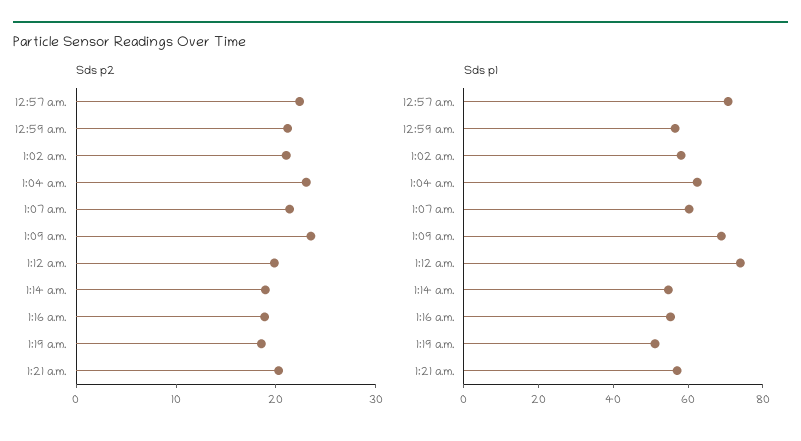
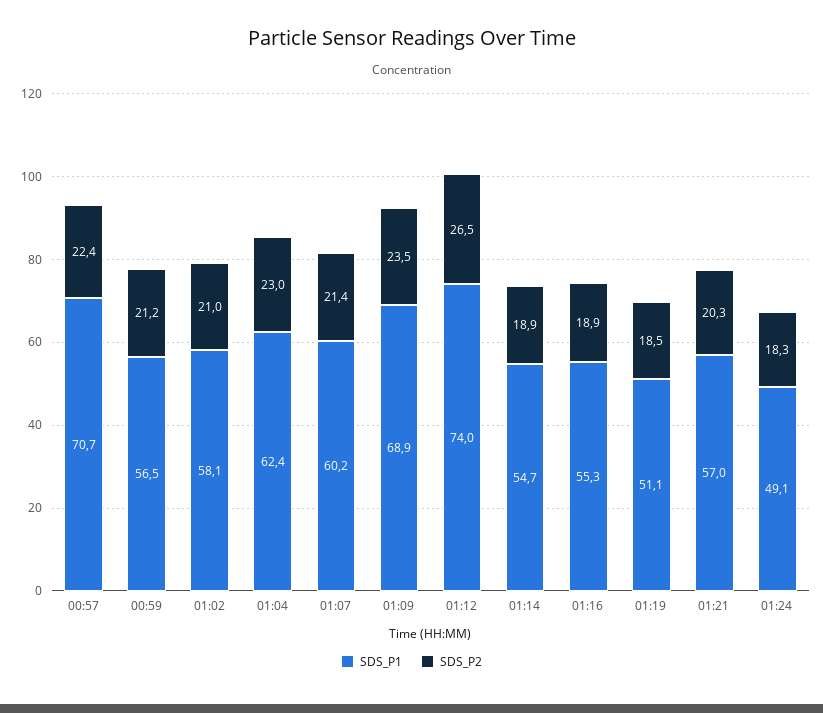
Sds p2, 1:12 a.m.: 20 -> 26.5
Sds p1, 01:24: none -> 49.1
Sds p2, 01:24: none -> 18.3

